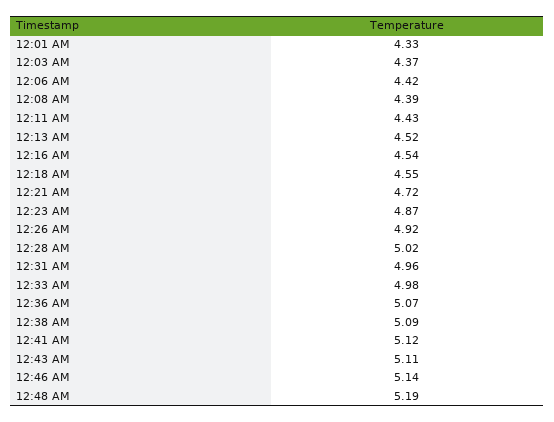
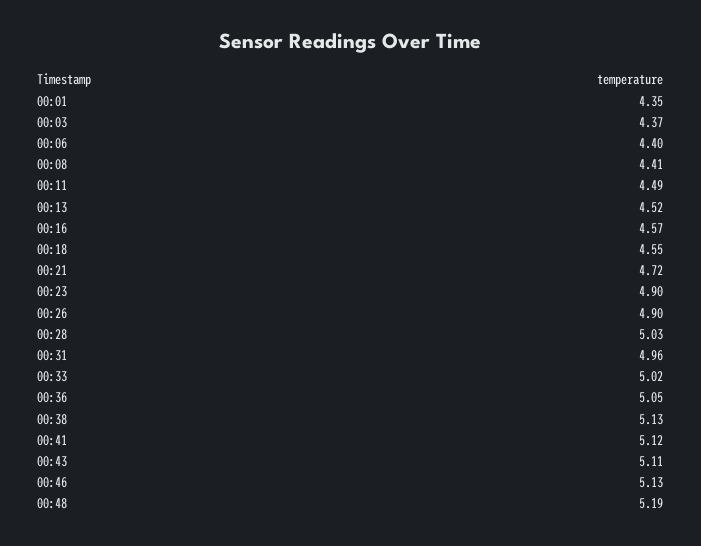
12:01 AM: 4.33 -> 4.35
12:06 AM: 4.42 -> 4.4
12:08 AM: 4.39 -> 4.41
12:11 AM: 4.43 -> 4.49
12:16 AM: 4.54 -> 4.57
12:23 AM: 4.87 -> 4.9
12:26 AM: 4.92 -> 4.9
12:28 AM: 5.02 -> 5.03
12:33 AM: 4.98 -> 5.02
12:36 AM: 5.07 -> 5.05
12:38 AM: 5.09 -> 5.13
12:46 AM: 5.14 -> 5.13

